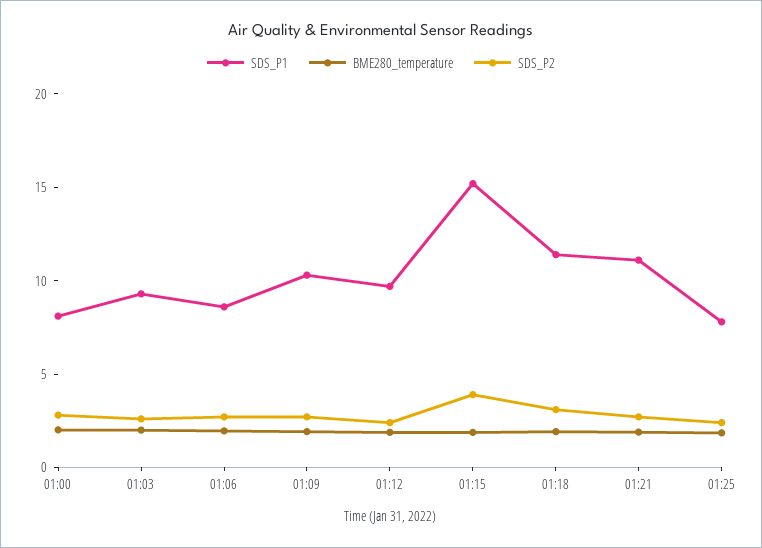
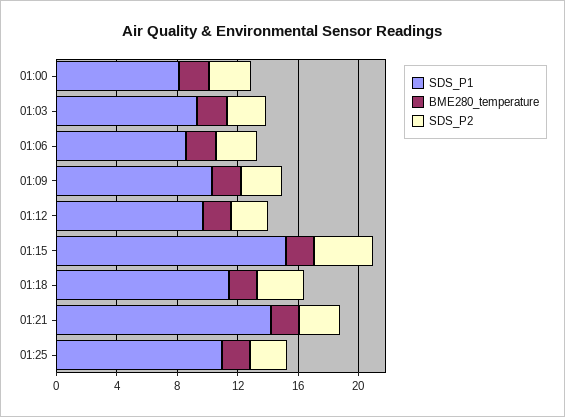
SDS_P1, 01:21: 11 -> 14
SDS_P1, 01:25: 8 -> 11

